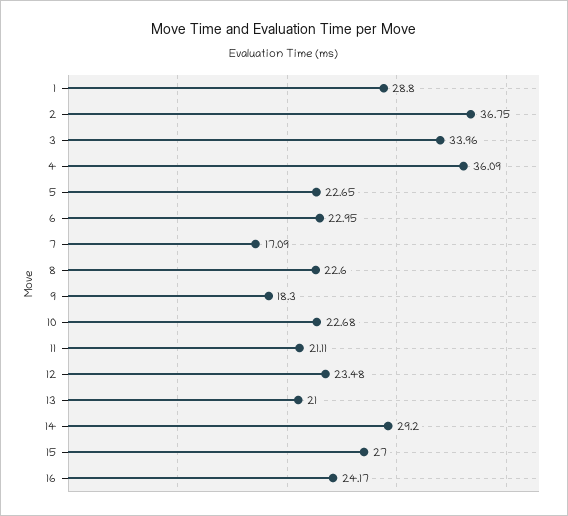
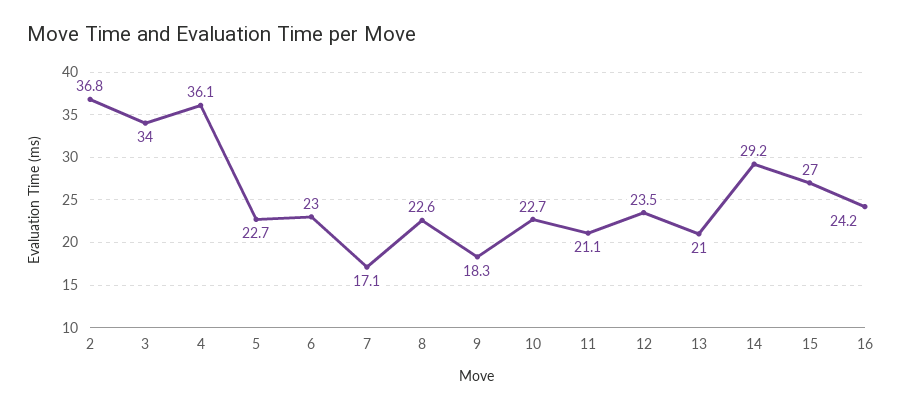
1: 28.8 -> none

